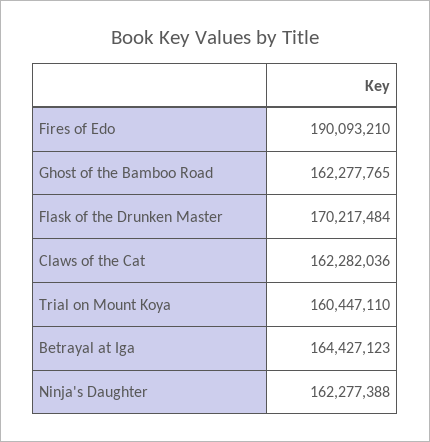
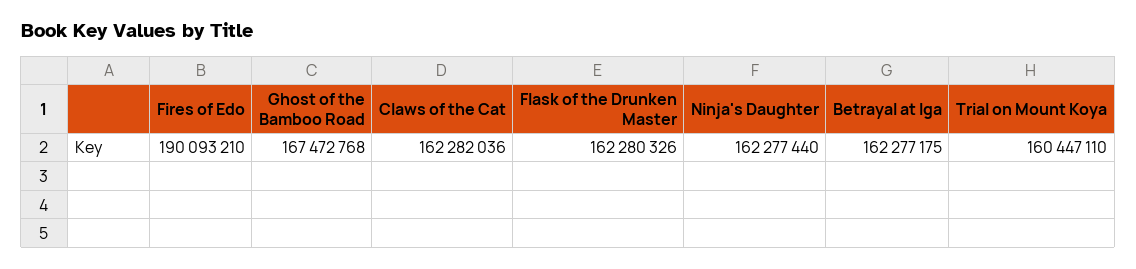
Ghost of the Bamboo Road: 162277765 -> 167472768
Flask of the Drunken Master: 170217484 -> 162280326
Betrayal at Iga: 164427123 -> 162277175
Ninja's Daughter: 162277388 -> 162277440

